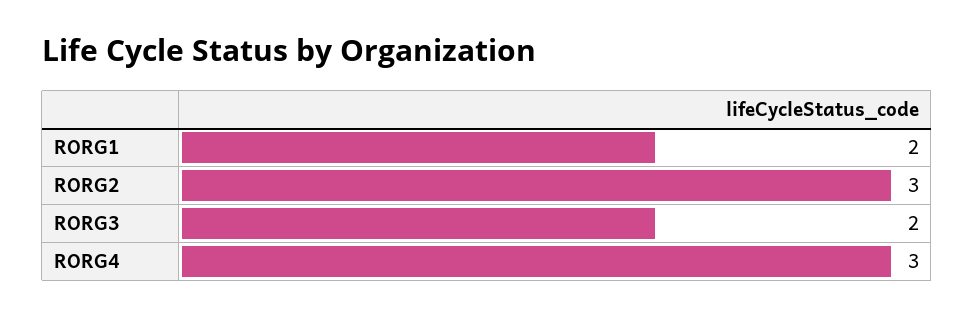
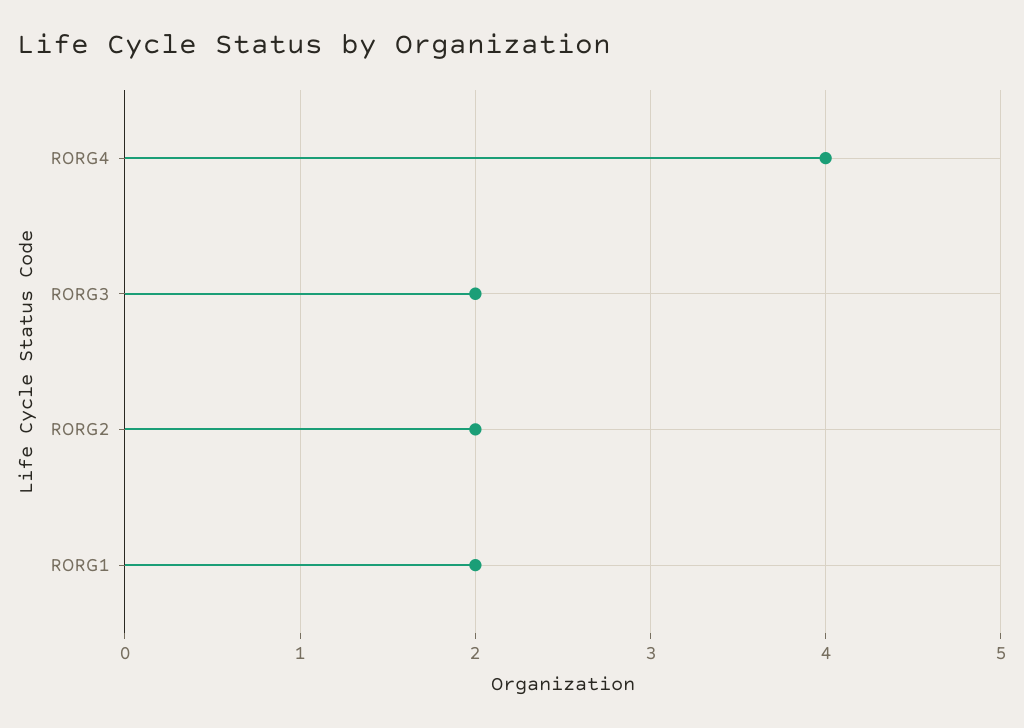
RORG2: 3 -> 2
RORG4: 3 -> 4

